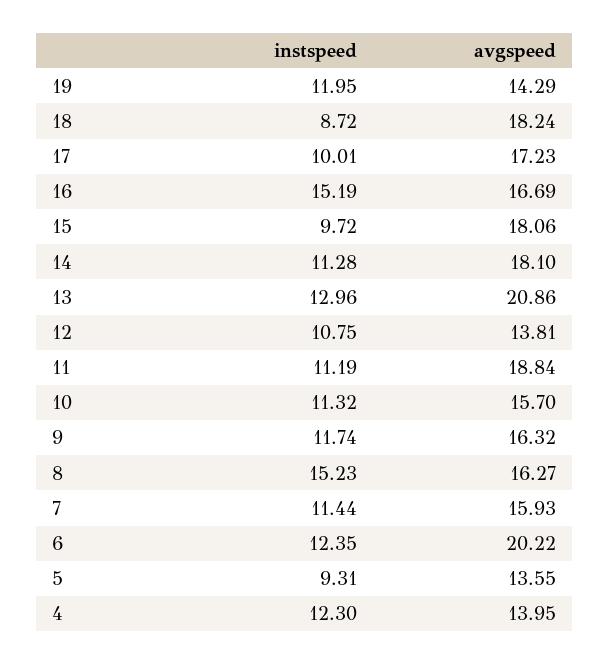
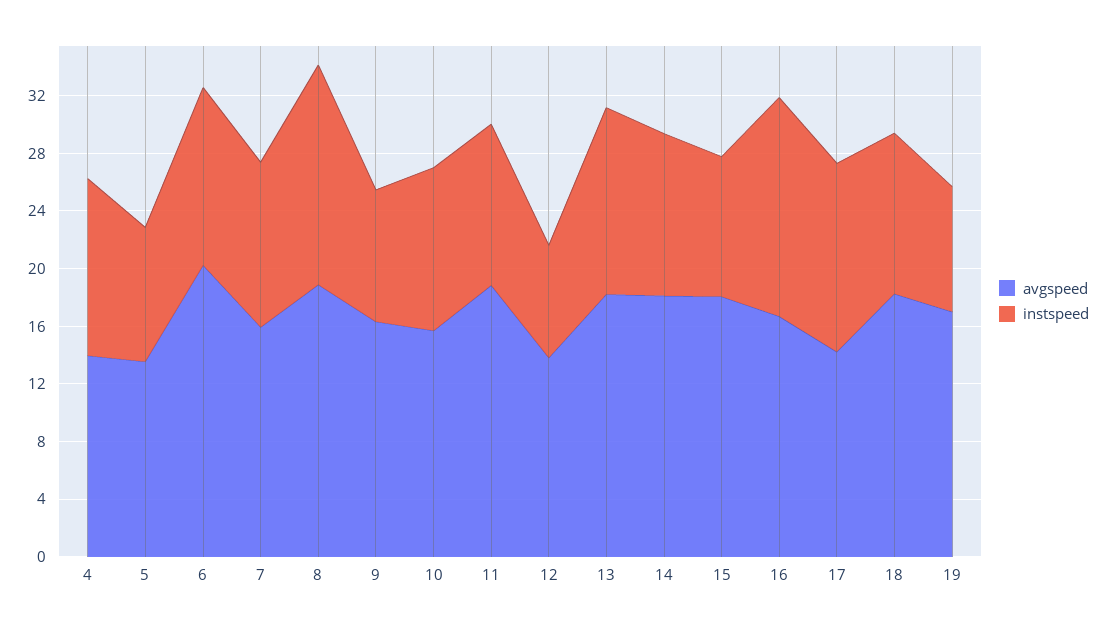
instspeed, 19: 11.95 -> 9
avgspeed, 19: 14.29 -> 17
instspeed, 18: 8.72 -> 11
instspeed, 17: 10.01 -> 13
avgspeed, 17: 17.23 -> 14
avgspeed, 13: 20.86 -> 18
instspeed, 12: 10.75 -> 8
instspeed, 9: 11.74 -> 9
avgspeed, 8: 16.27 -> 19

